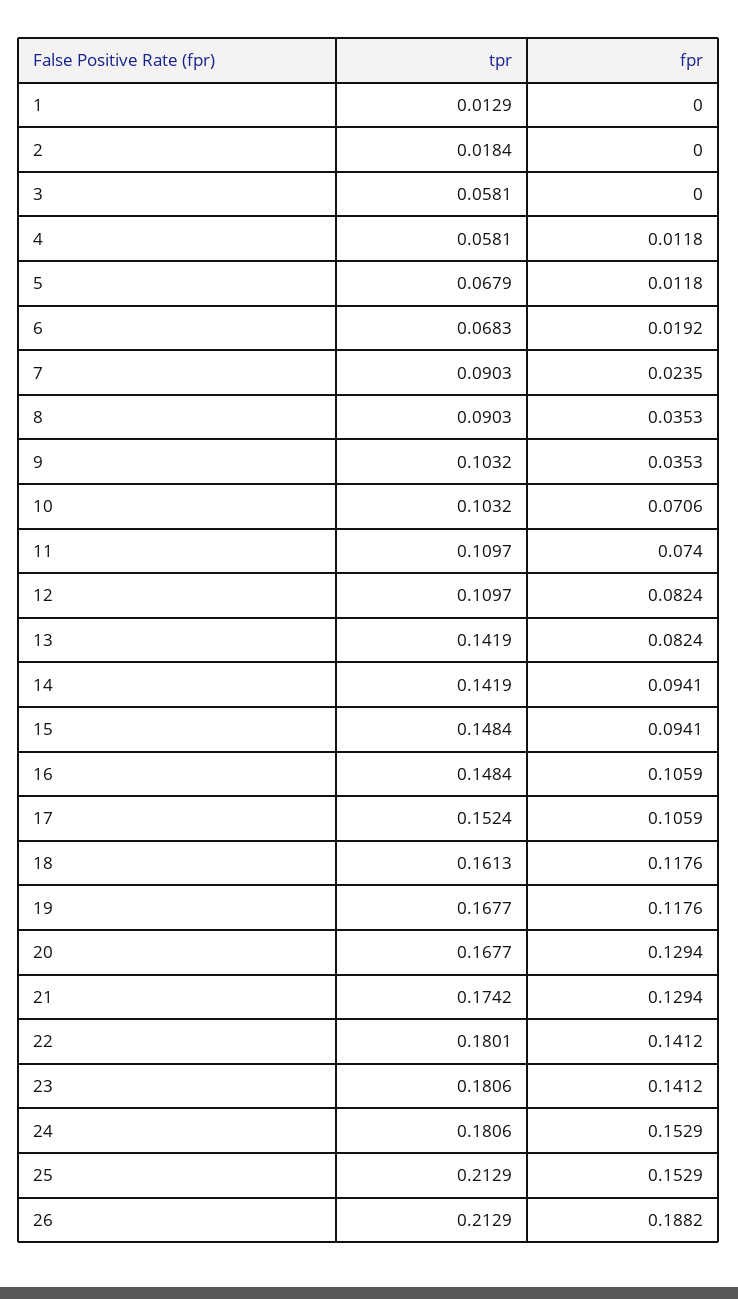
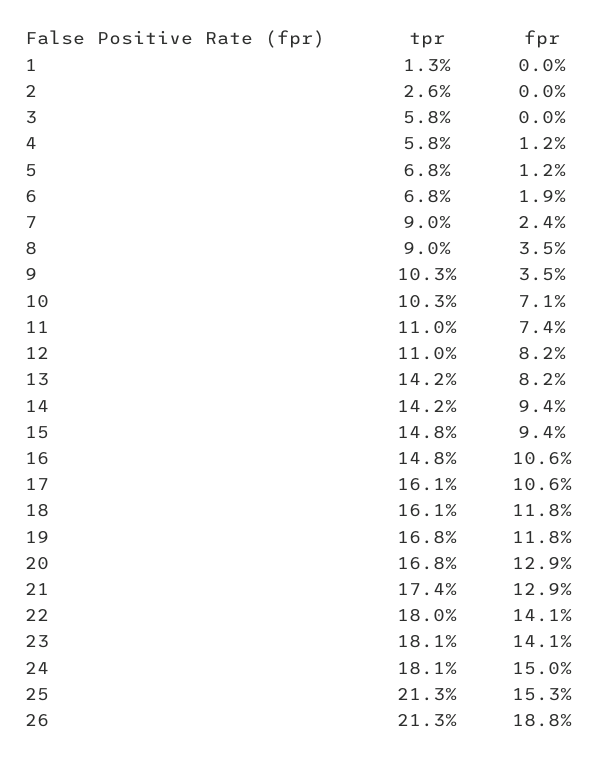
tpr, 2: 0.0184 -> 0.026
tpr, 17: 0.1524 -> 0.161
fpr, 24: 0.1529 -> 0.15

